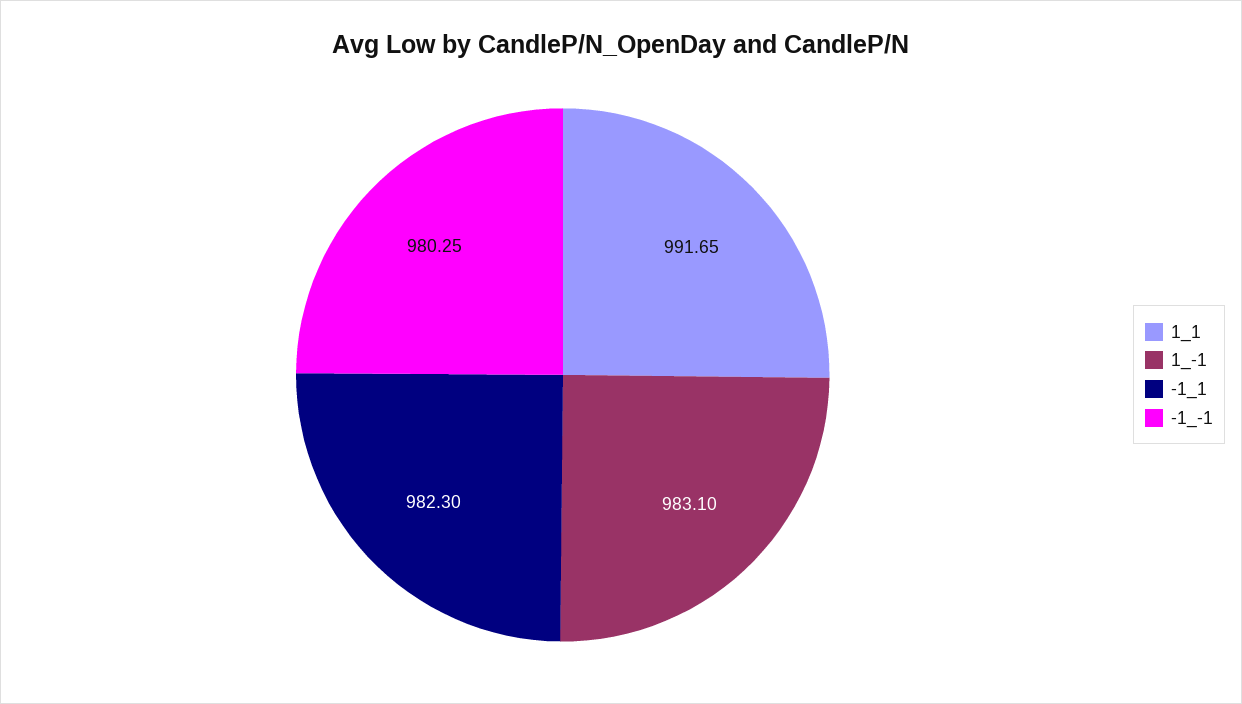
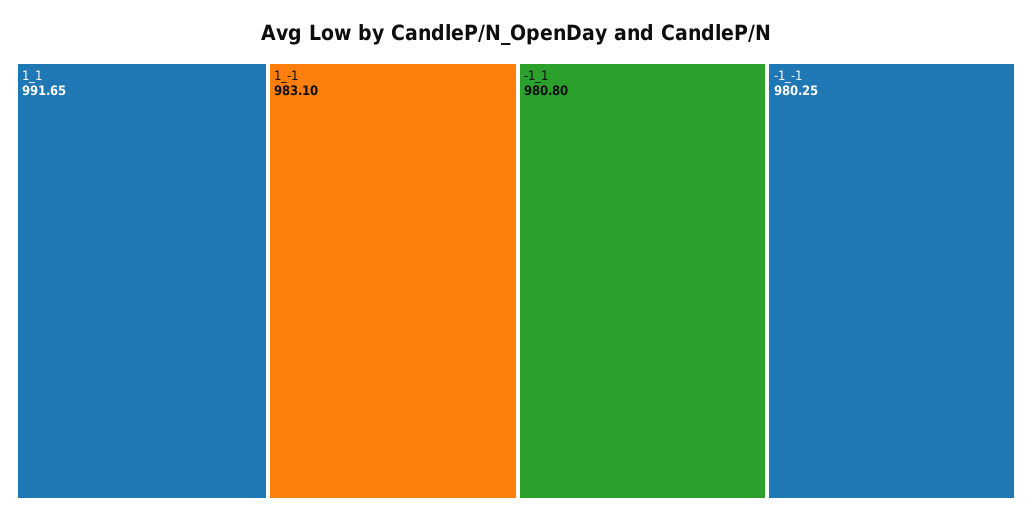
-1_1: 982.3 -> 980.8

